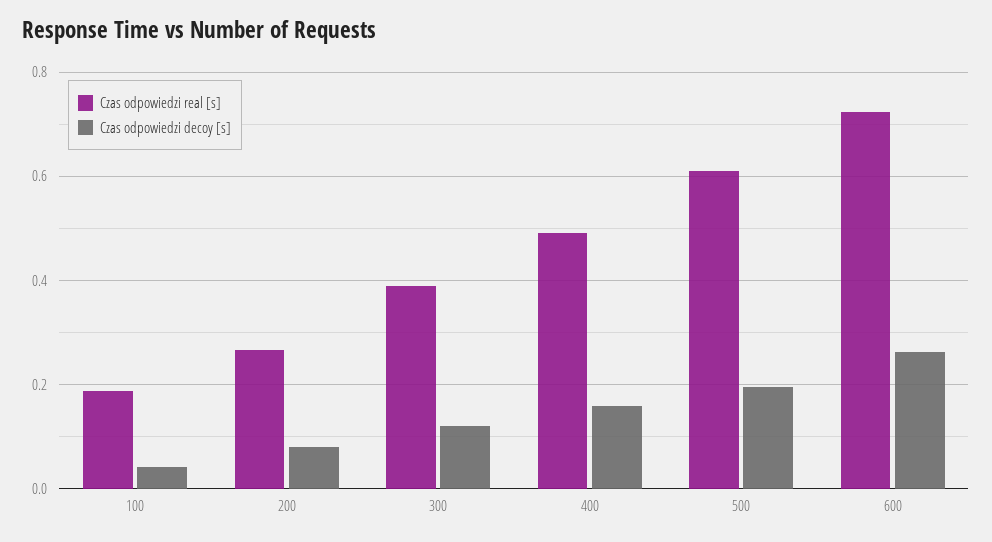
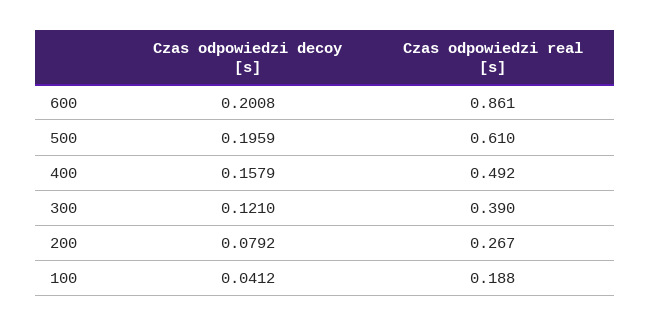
Czas odpowiedzi real [s], 600: 0.72 -> 0.861
Czas odpowiedzi decoy [s], 600: 0.26 -> 0.2008

